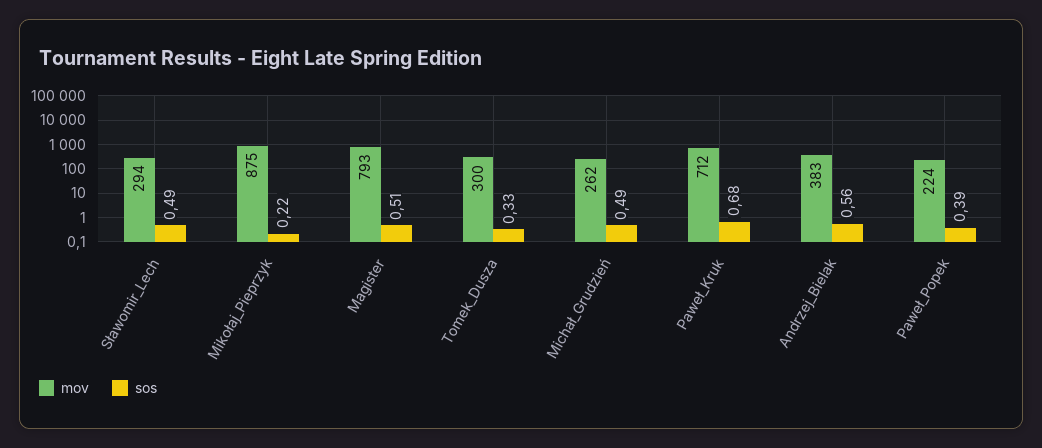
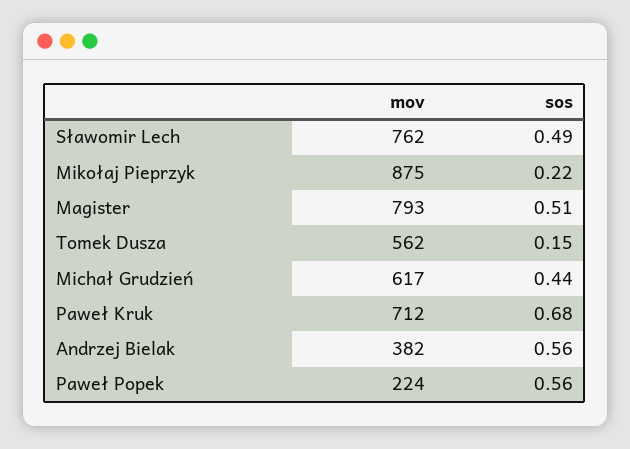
mov, Sławomir_Lech: 294 -> 762
mov, Tomek_Dusza: 300 -> 562
sos, Tomek_Dusza: 0.33 -> 0.15
mov, Michał_Grudzień: 262 -> 617
sos, Michał_Grudzień: 0.49 -> 0.44
mov, Andrzej_Bielak: 383 -> 382
sos, Paweł_Popek: 0.39 -> 0.56

